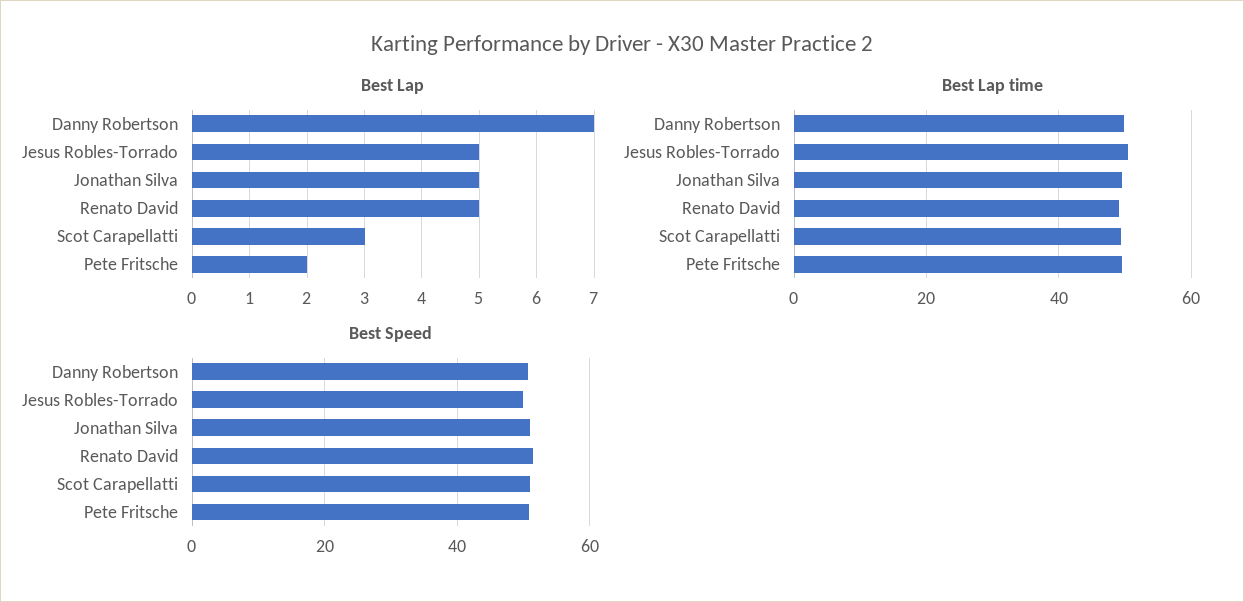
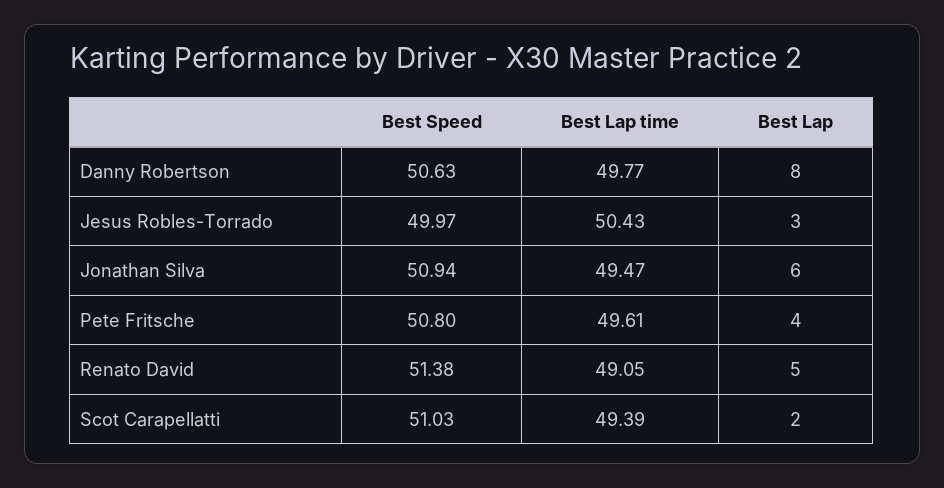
Best Lap, Danny Robertson: 7 -> 8
Best Lap, Jesus Robles-Torrado: 5 -> 3
Best Lap, Jonathan Silva: 5 -> 6
Best Lap, Scot Carapellatti: 3 -> 2
Best Lap, Pete Fritsche: 2 -> 4

